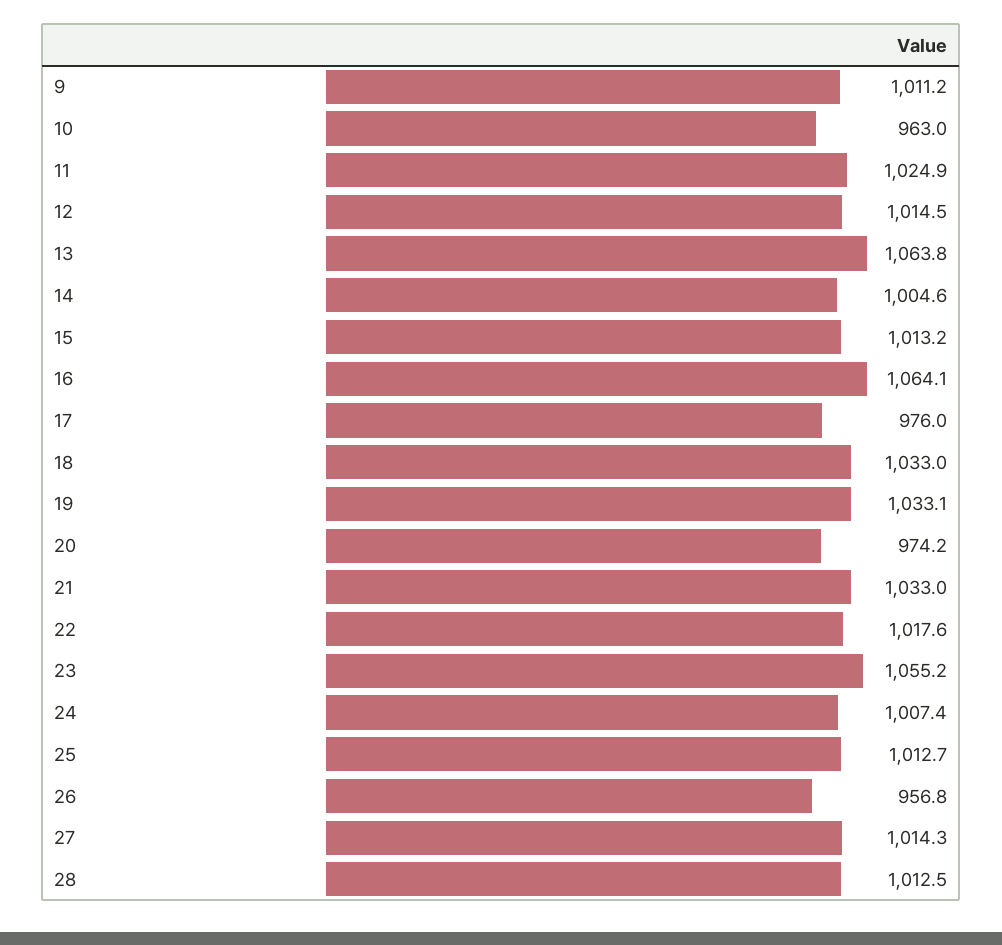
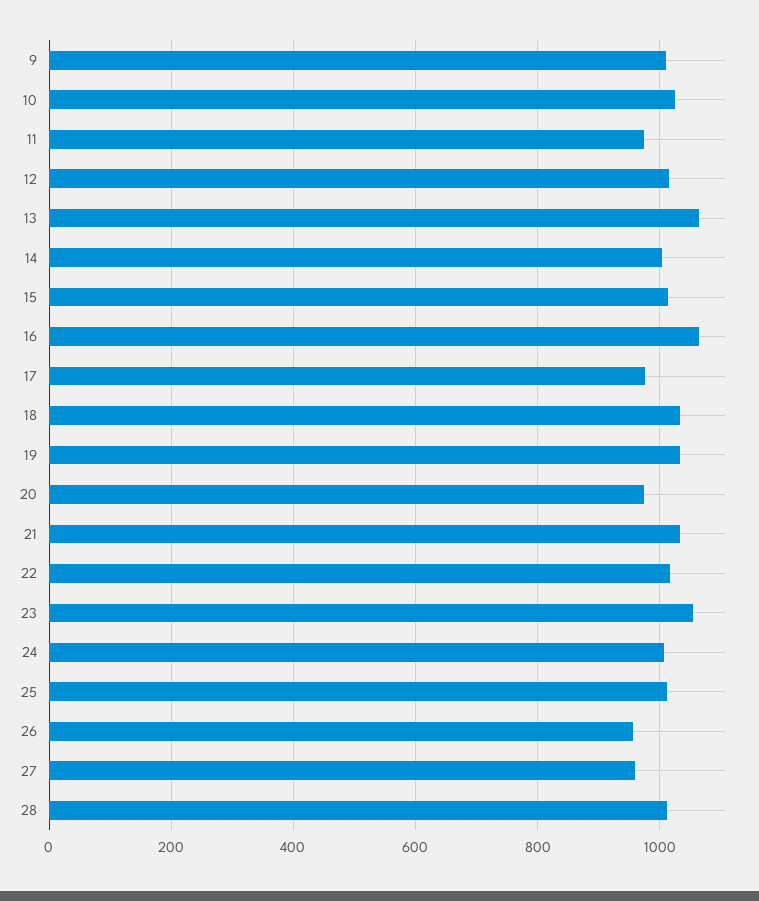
10: 963 -> 1020
11: 1024.9 -> 980
27: 1014.3 -> 960

